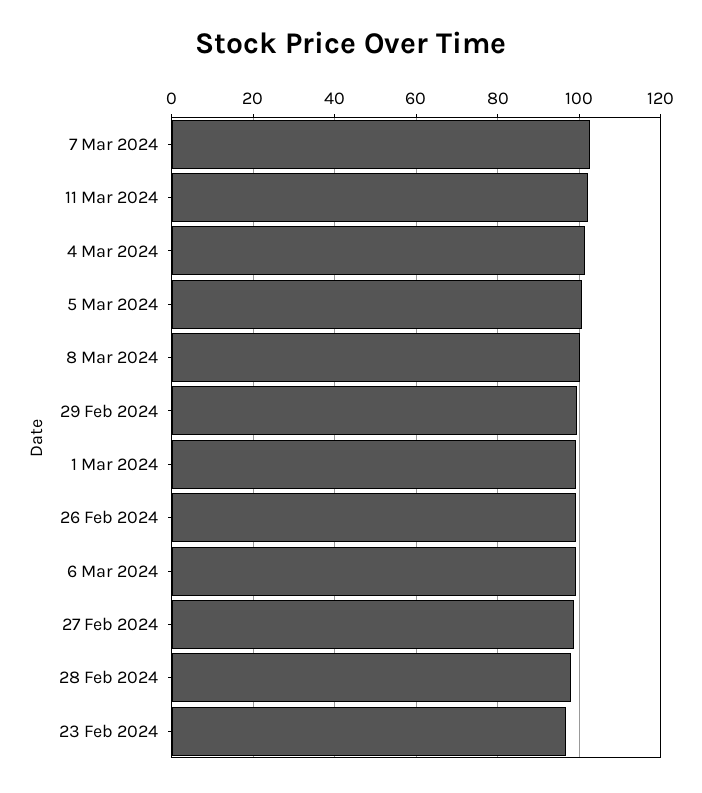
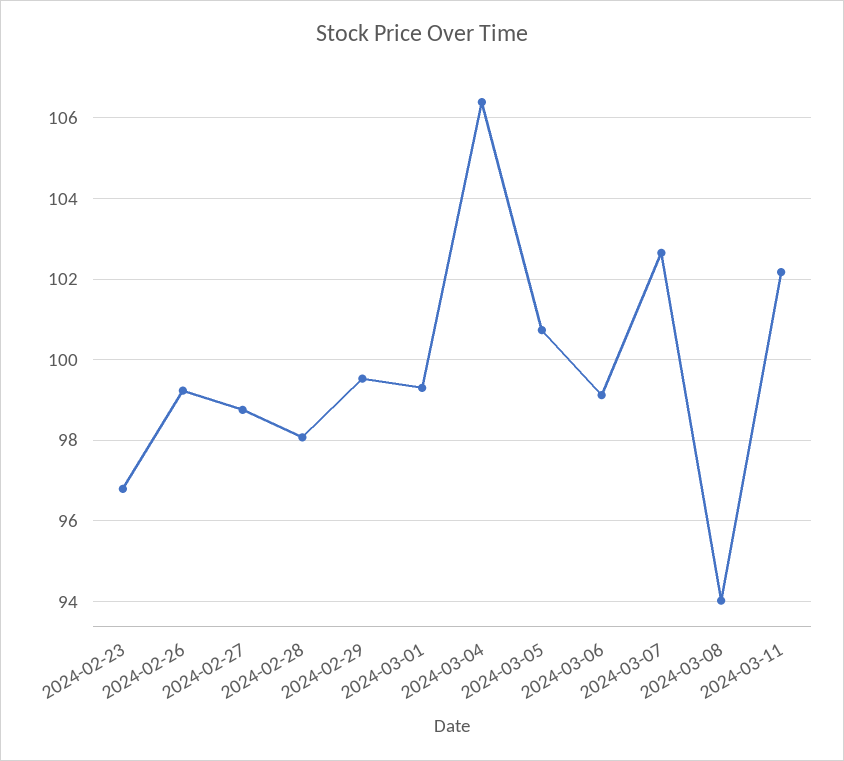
4 Mar 2024: 102 -> 106.4
8 Mar 2024: 100 -> 94

